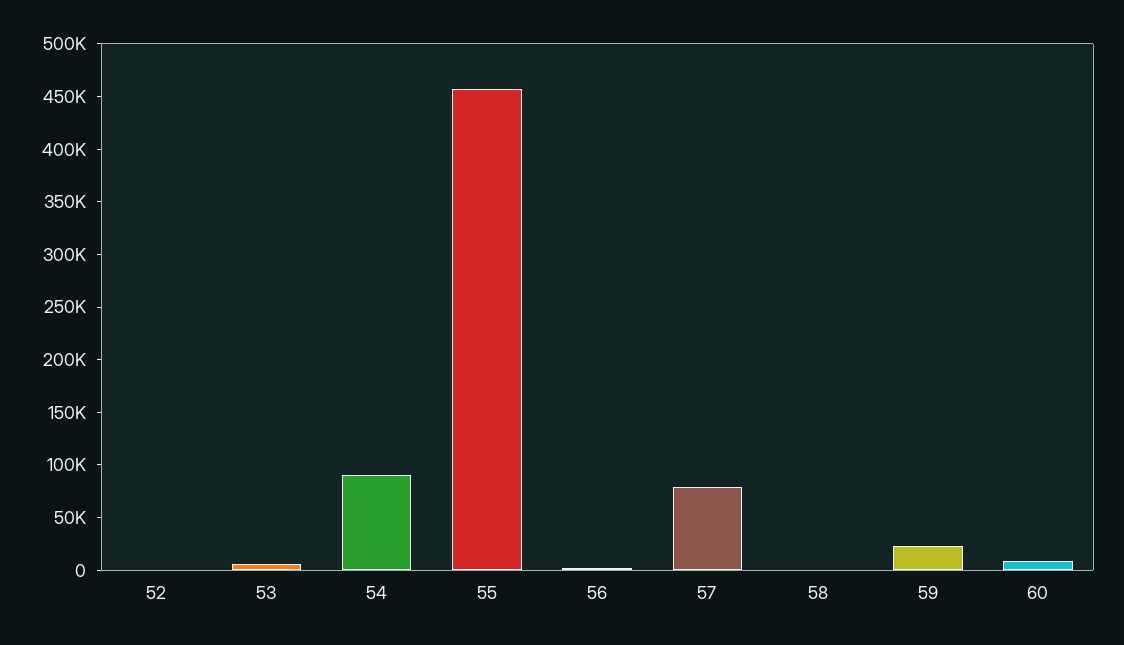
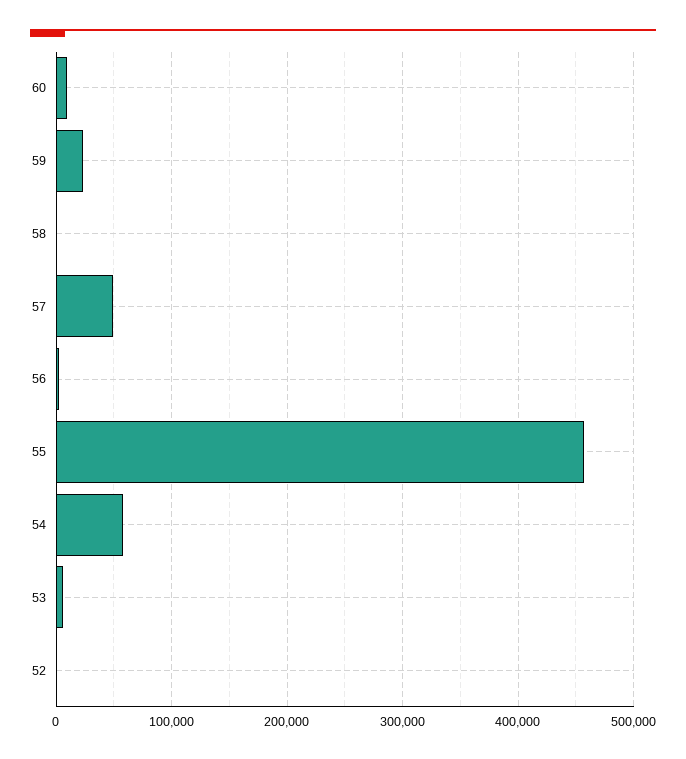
54: 90000 -> 60000
57: 80000 -> 50000

